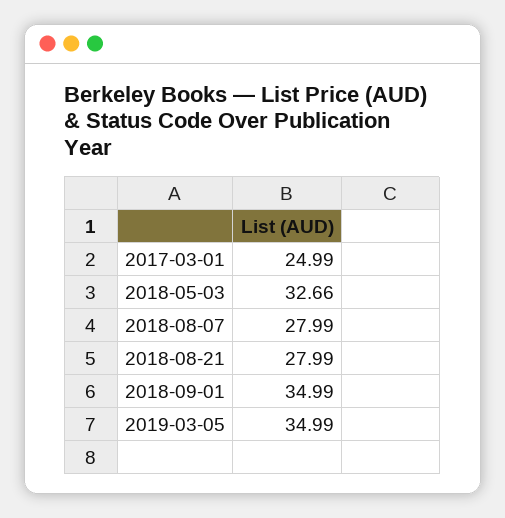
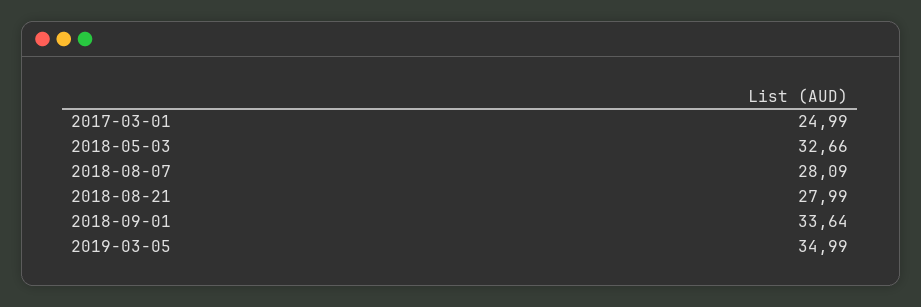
2018-08-07: 27.99 -> 28.09
2018-09-01: 34.99 -> 33.64

